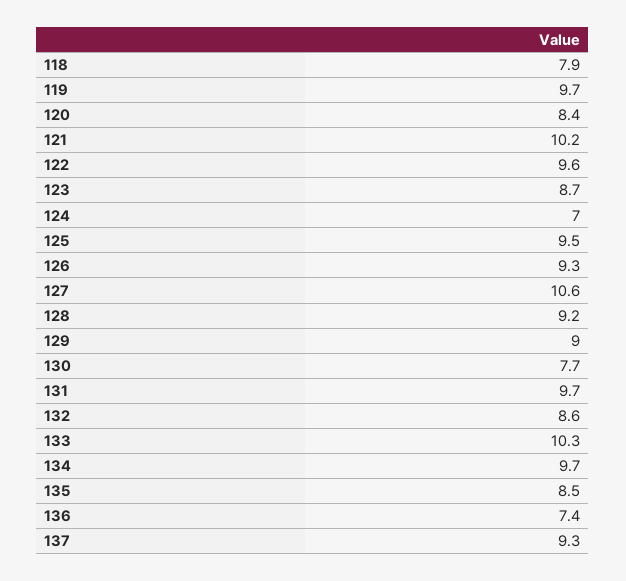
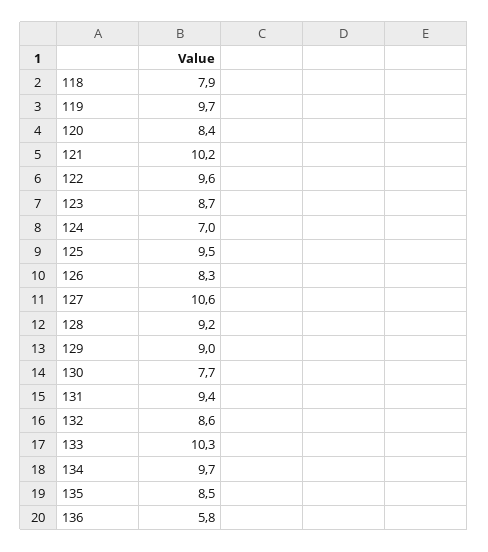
126: 9.3 -> 8.3
131: 9.7 -> 9.4
136: 7.4 -> 5.8
137: 9.3 -> none

